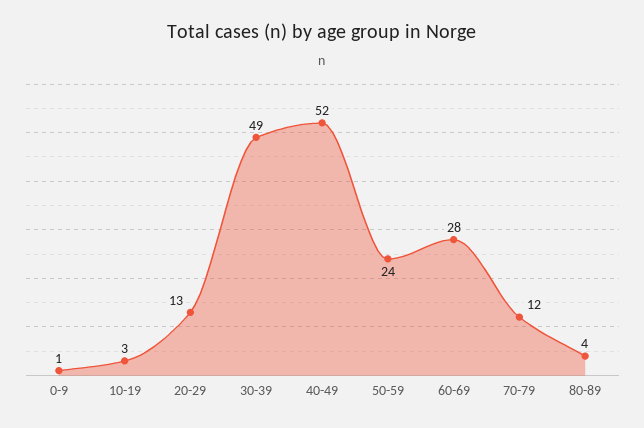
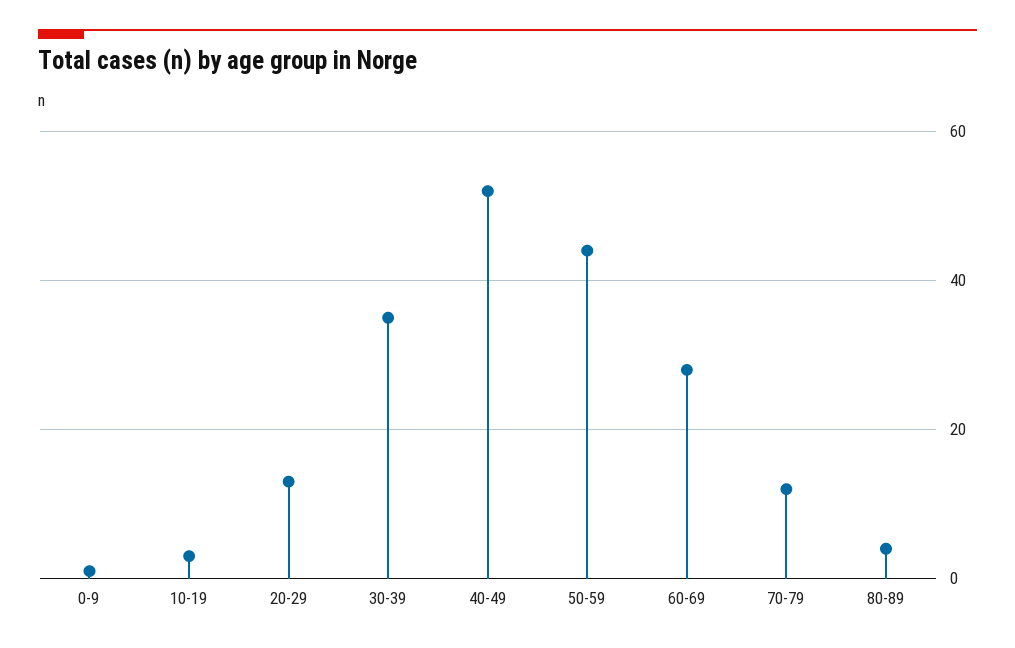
30-39: 49 -> 35
50-59: 24 -> 45

